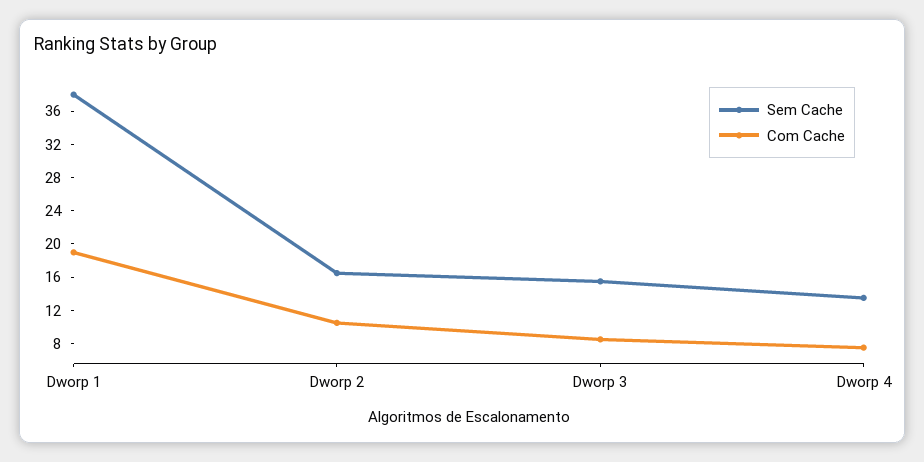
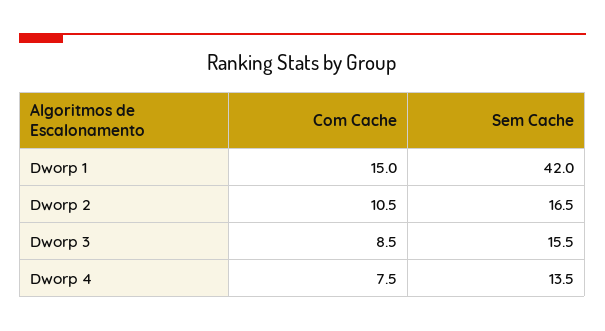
Sem Cache, Dworp 1: 38 -> 42
Com Cache, Dworp 1: 19 -> 15

